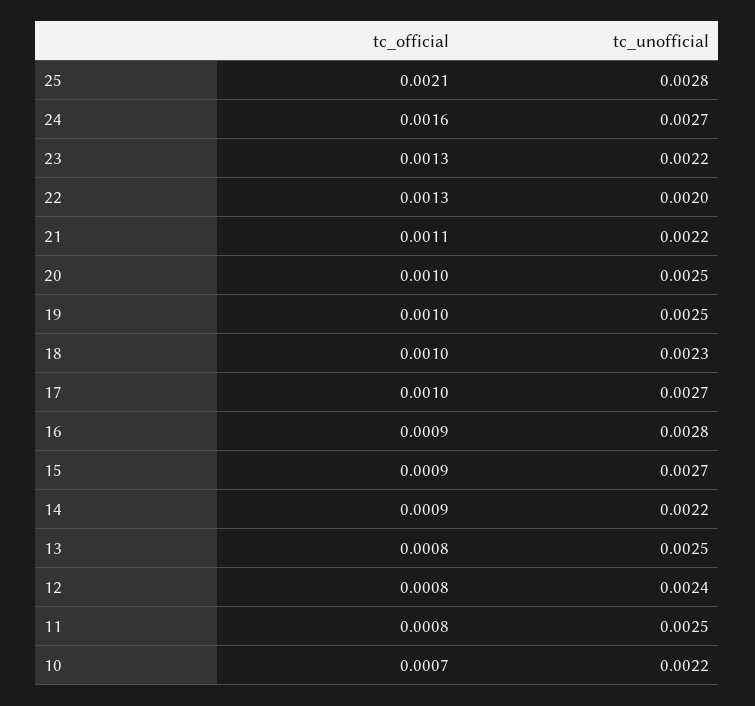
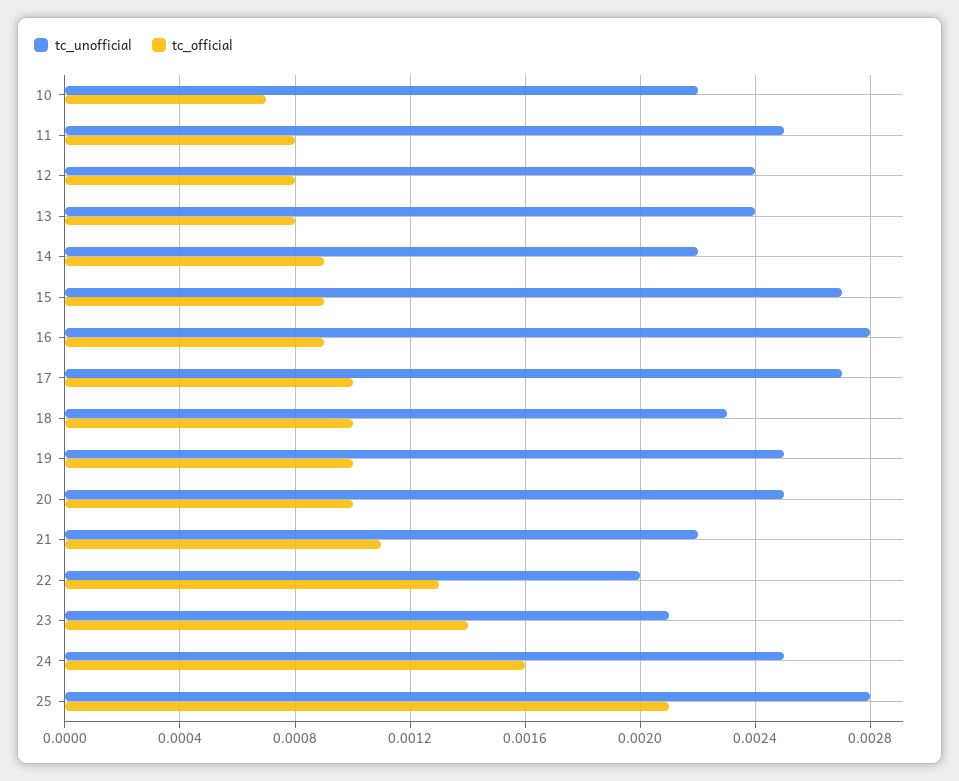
tc_unofficial, 24: 0.0027 -> 0.0025
tc_official, 23: 0.0013 -> 0.0014
tc_unofficial, 23: 0.0022 -> 0.0021
tc_unofficial, 13: 0.0025 -> 0.0024

